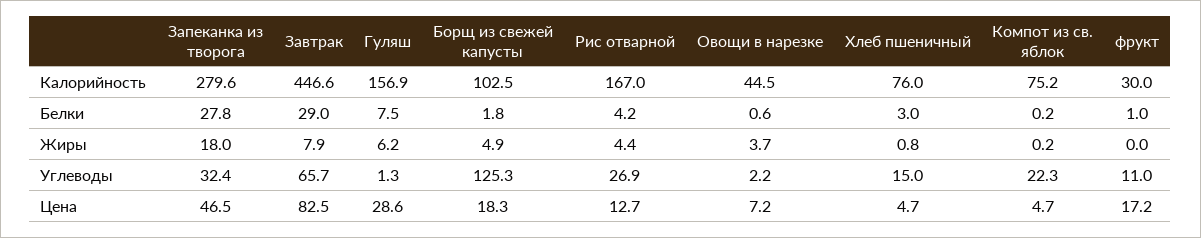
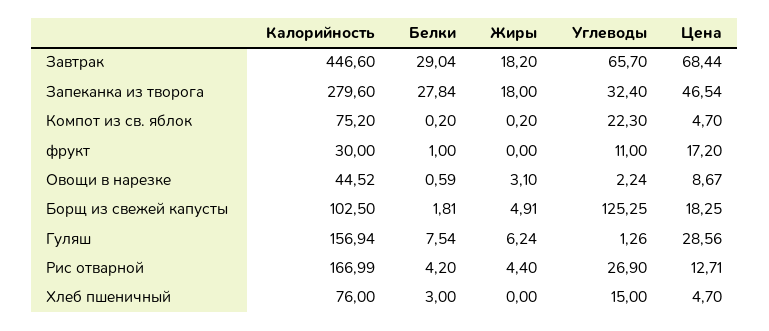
Завтрак, Жиры: 7.9 -> 18.2
Овощи в нарезке, Жиры: 3.7 -> 3.1
Хлеб пшеничный, Жиры: 0.8 -> 0
Завтрак, Цена: 82.5 -> 68.44
Овощи в нарезке, Цена: 7.2 -> 8.67

